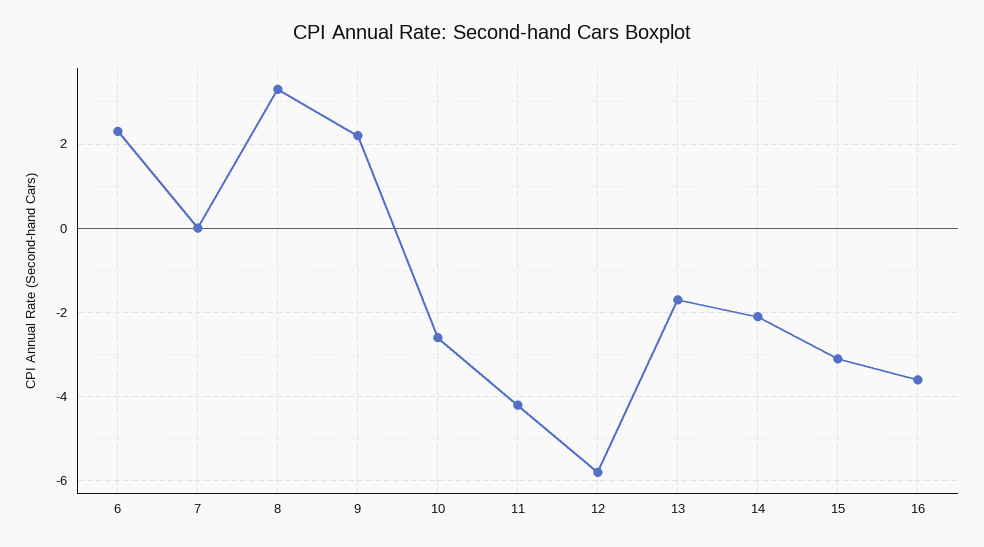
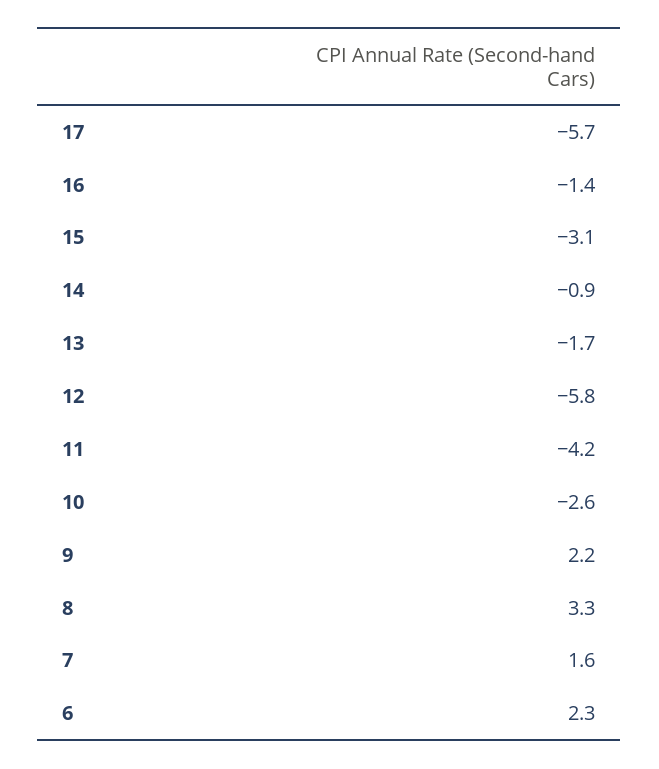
7: 0 -> 1.6
14: -2 -> -0.9
16: -3.5 -> -1.4
17: none -> -5.7

